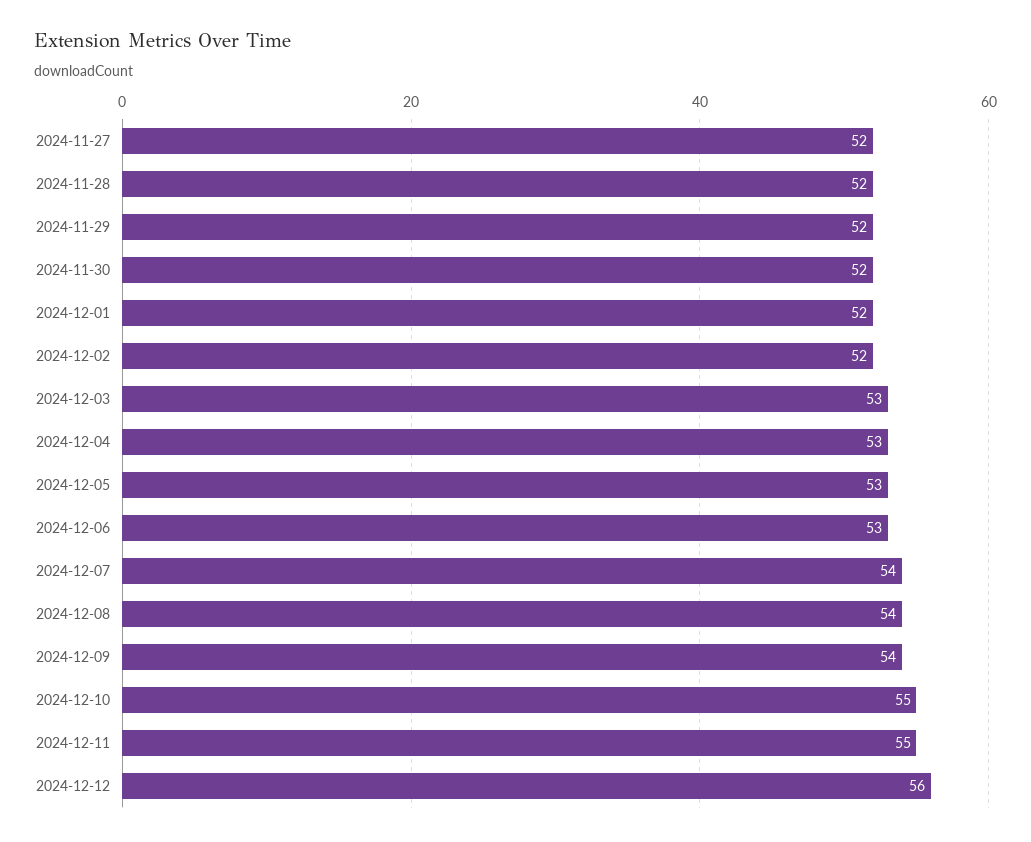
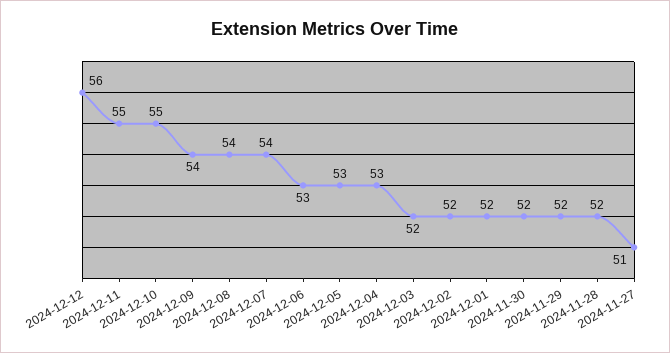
2024-11-27: 52 -> 51
2024-12-03: 53 -> 52

